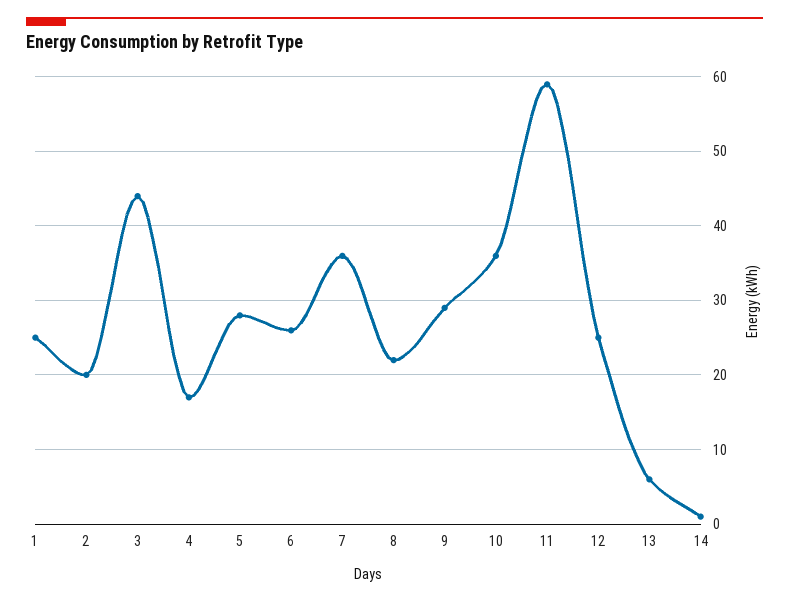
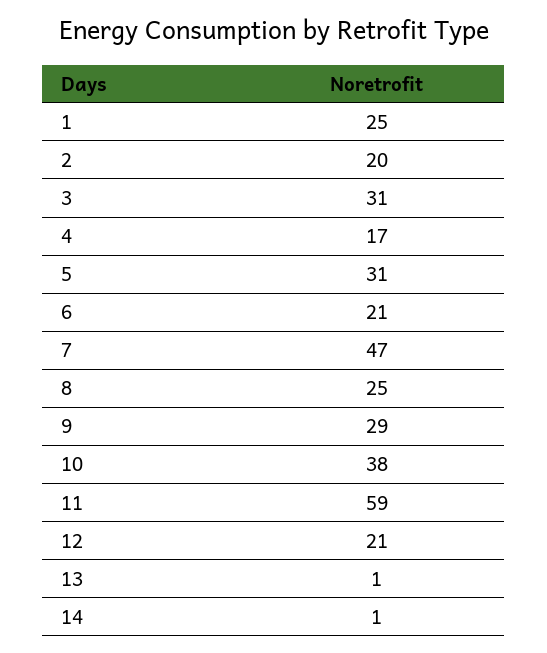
3: 44 -> 31
5: 28 -> 31
6: 26 -> 21
7: 36 -> 47
8: 22 -> 25
10: 36 -> 38
12: 25 -> 21
13: 6 -> 1

